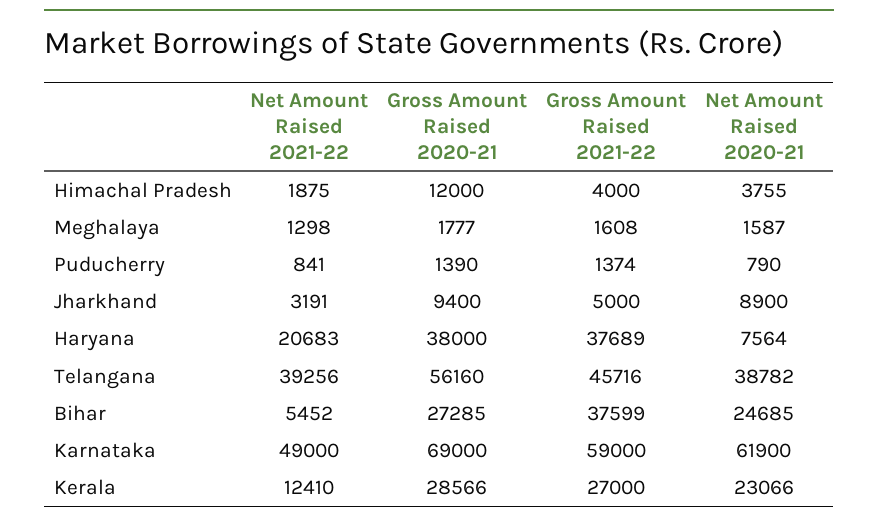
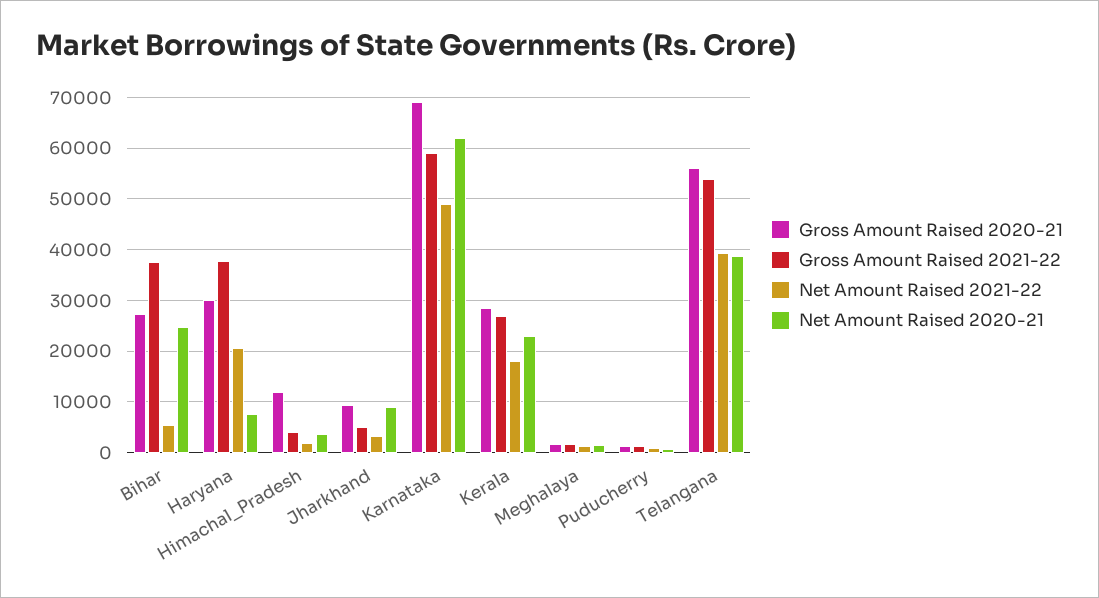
Gross Amount Raised 2020-21, Haryana: 38000 -> 30000
Gross Amount Raised 2021-22, Telangana: 45716 -> 54000
Net Amount Raised 2021-22, Kerala: 12410 -> 18000

